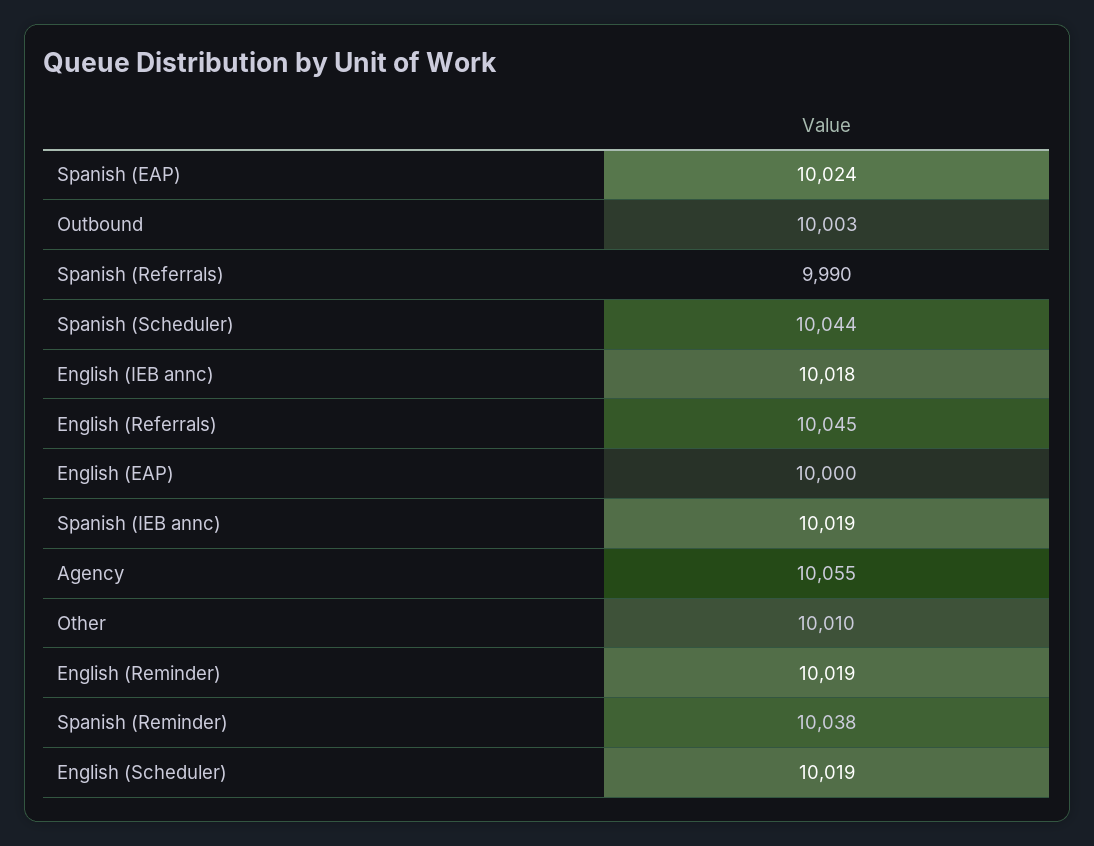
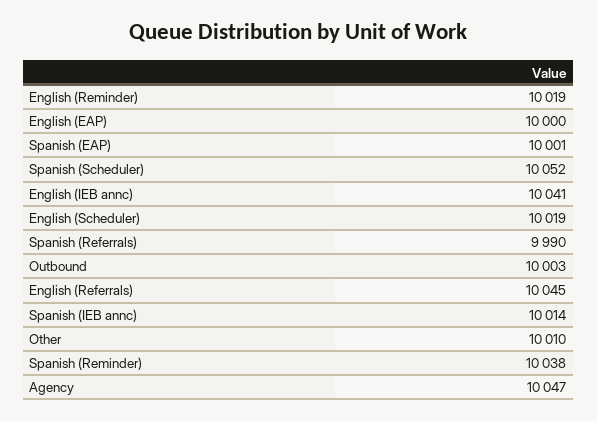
Spanish (EAP): 10024 -> 10001
Spanish (Scheduler): 10044 -> 10052
English (IEB annc): 10018 -> 10041
Spanish (IEB annc): 10019 -> 10014
Agency: 10055 -> 10047

